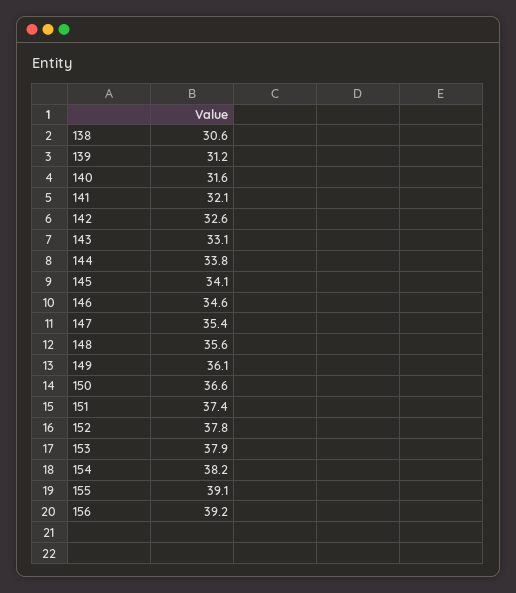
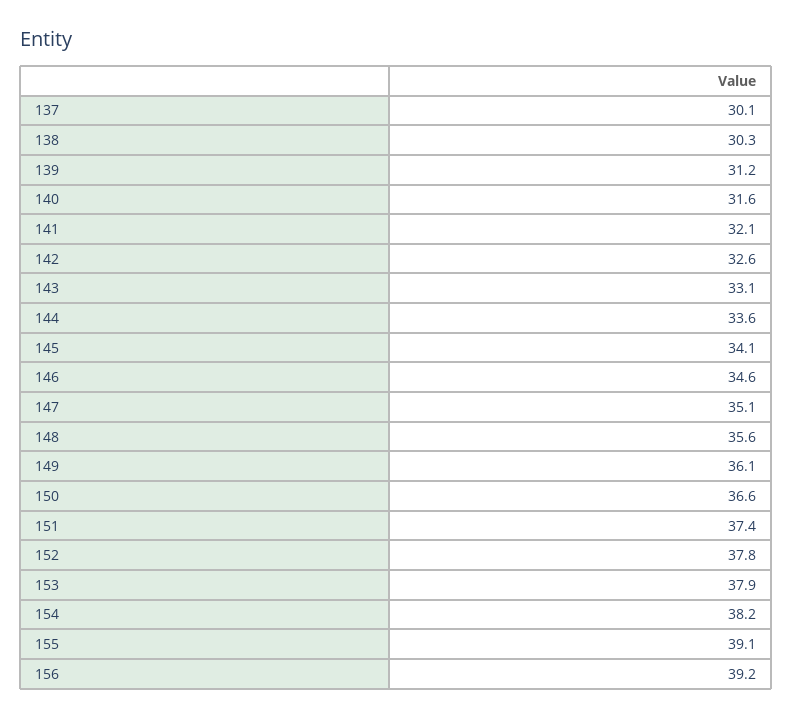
138: 30.6 -> 30.3
144: 33.8 -> 33.6
147: 35.4 -> 35.1
137: none -> 30.1

